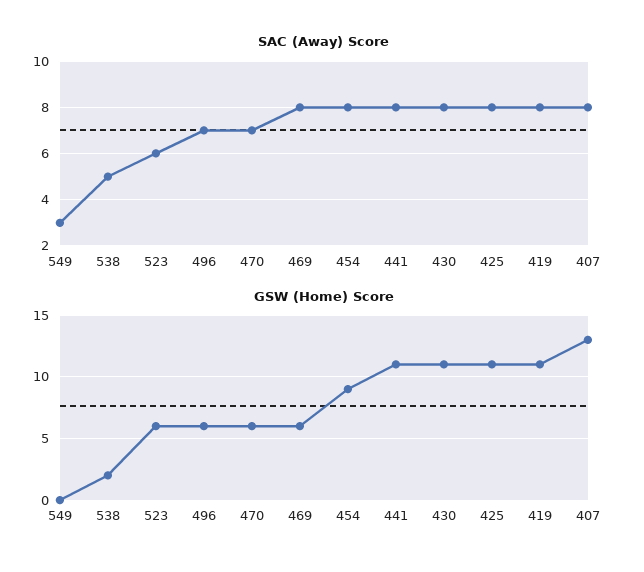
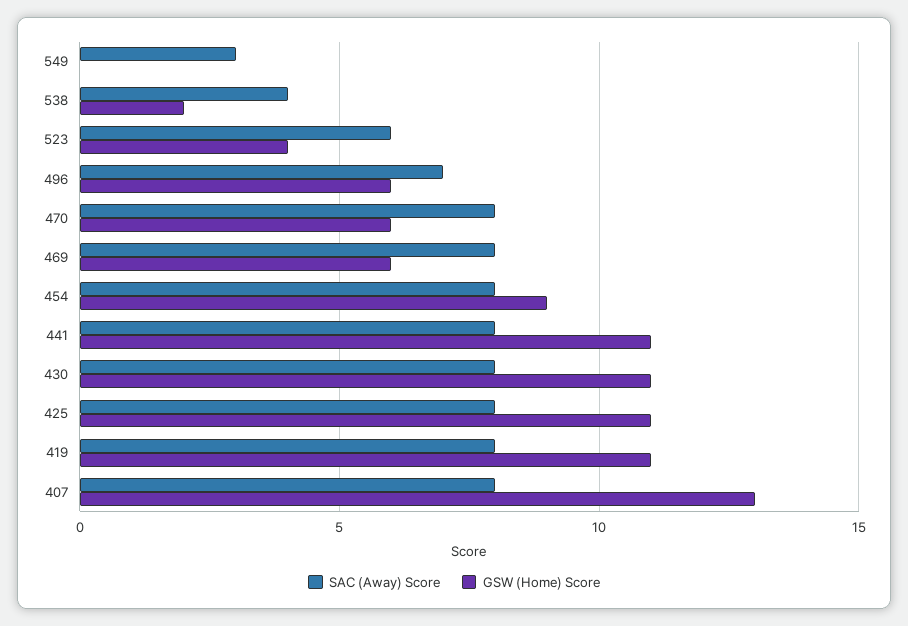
SAC (Away) Score, 538: 5 -> 4
SAC (Away) Score, 470: 7 -> 8
GSW (Home) Score, 523: 6 -> 4

